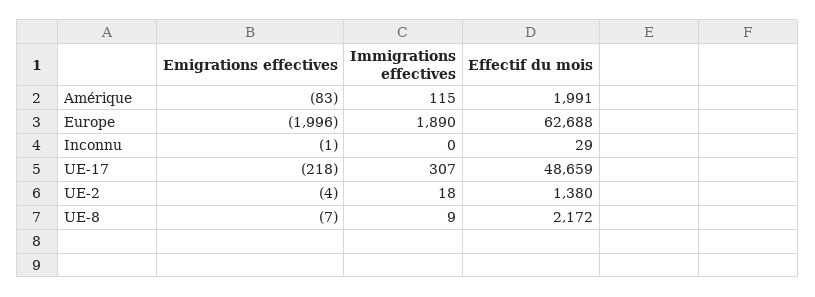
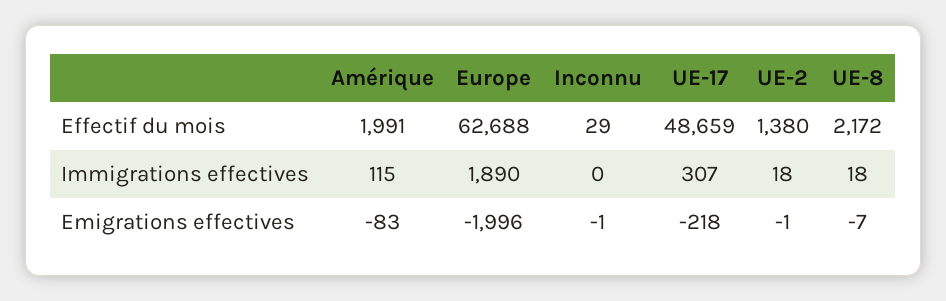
Emigrations effectives, UE-2: -4 -> -1
Immigrations effectives, UE-8: 9 -> 18

